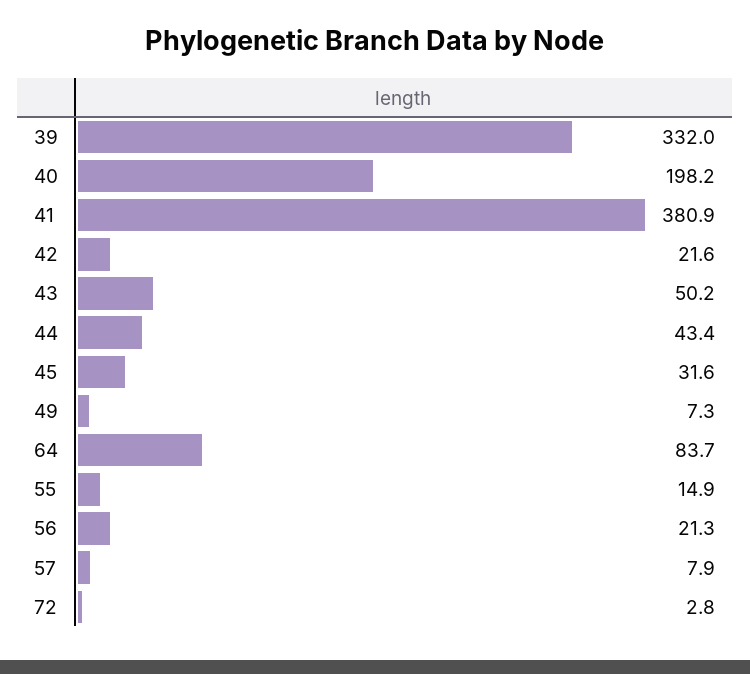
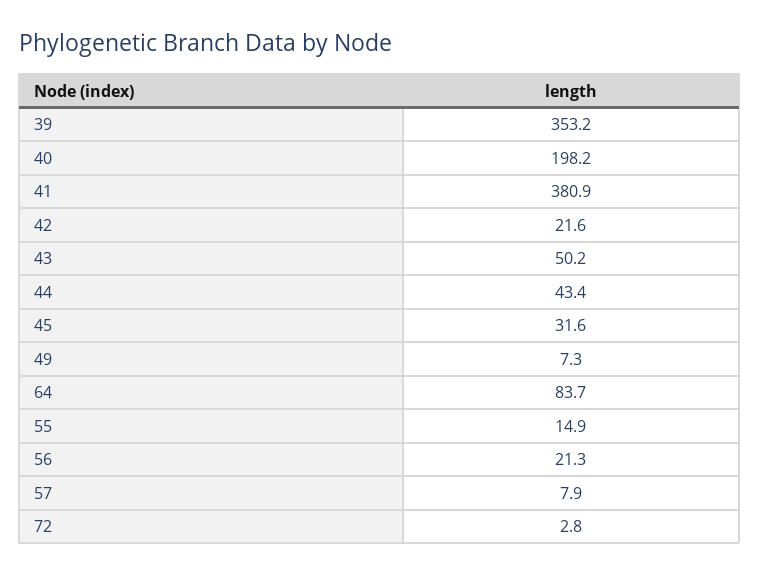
39: 332 -> 353.2

